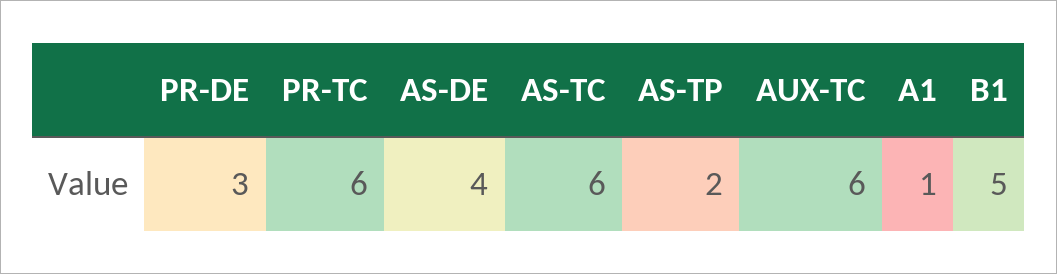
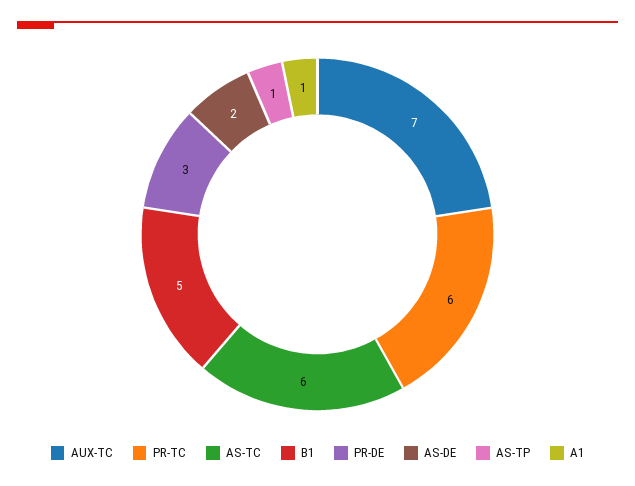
AS-DE: 4 -> 2
AS-TP: 2 -> 1
AUX-TC: 6 -> 7

